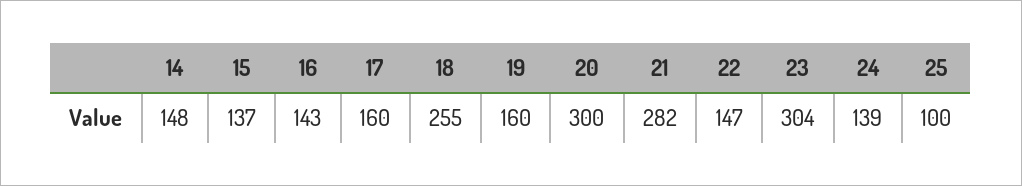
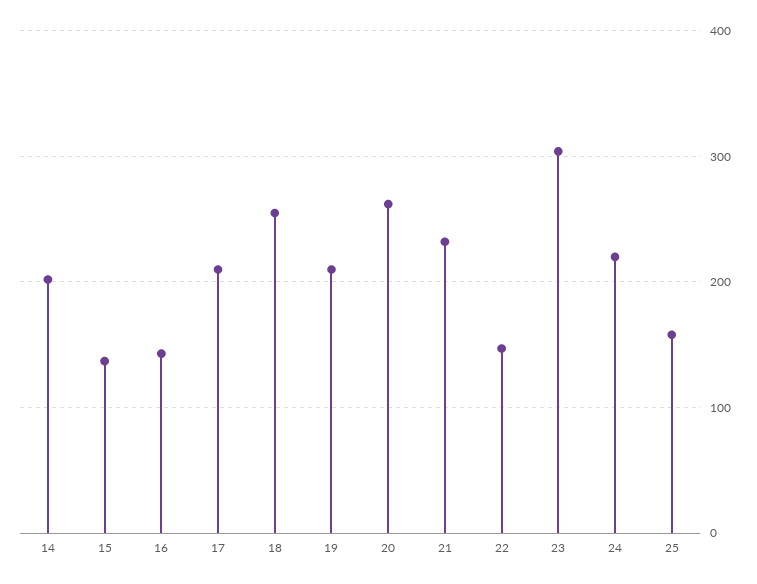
14: 148 -> 200
17: 160 -> 210
19: 160 -> 210
20: 300 -> 260
21: 282 -> 230
24: 139 -> 220
25: 100 -> 160

